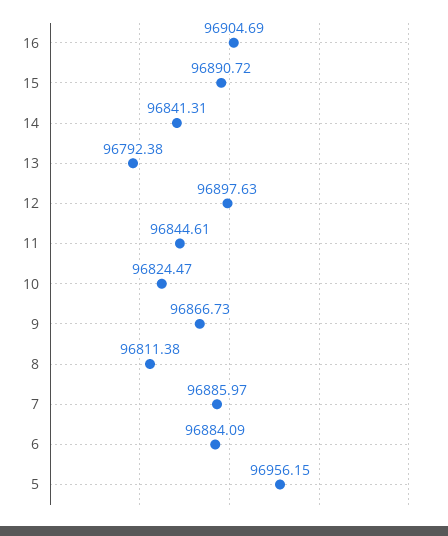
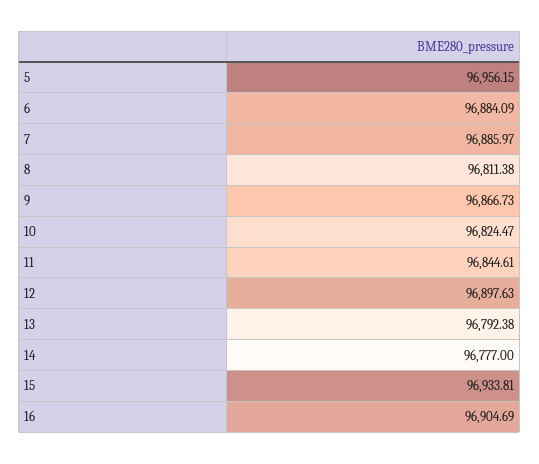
15: 96890.72 -> 96933.81
14: 96841.31 -> 96777

